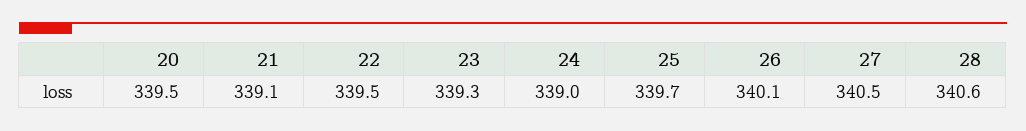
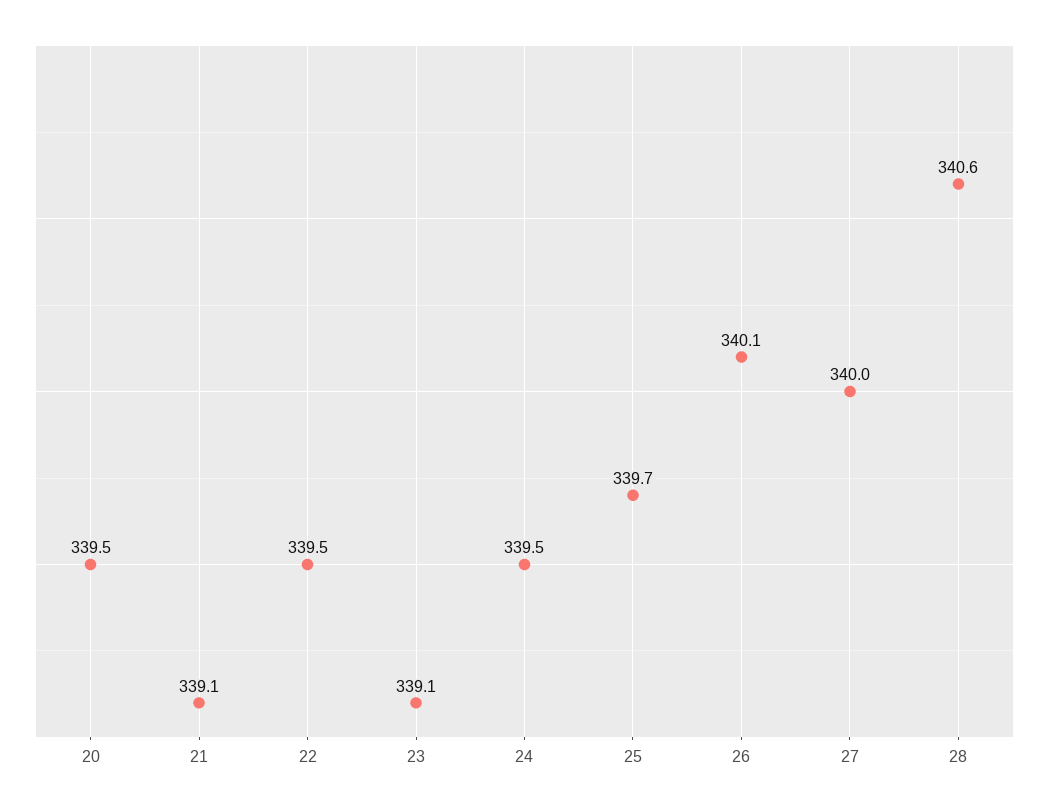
23: 339.3 -> 339.1
24: 339 -> 339.5
27: 340.5 -> 340

